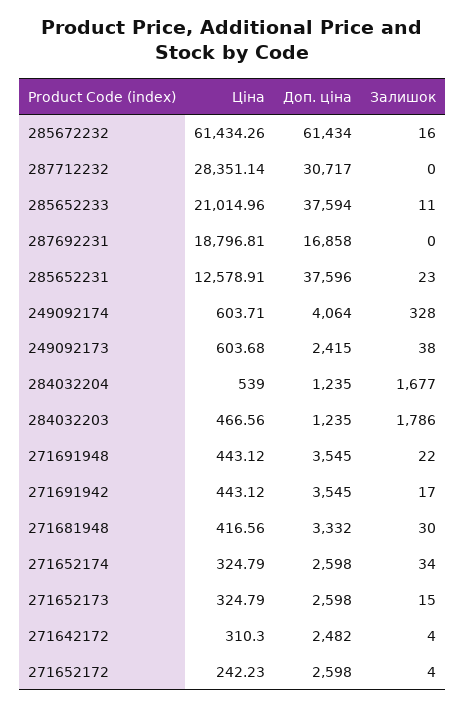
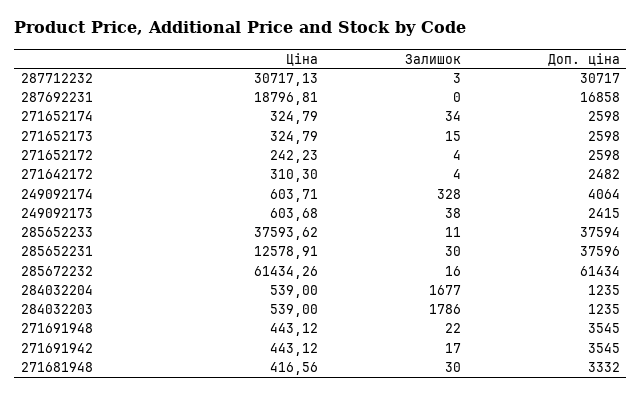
Ціна, 287712232: 28351.14 -> 30717.13
Залишок, 287712232: 0 -> 3
Ціна, 285652233: 21014.96 -> 37593.62
Залишок, 285652231: 23 -> 30
Ціна, 284032203: 466.56 -> 539

